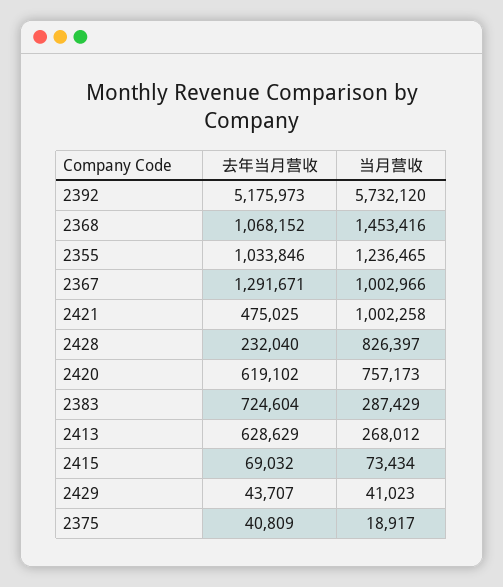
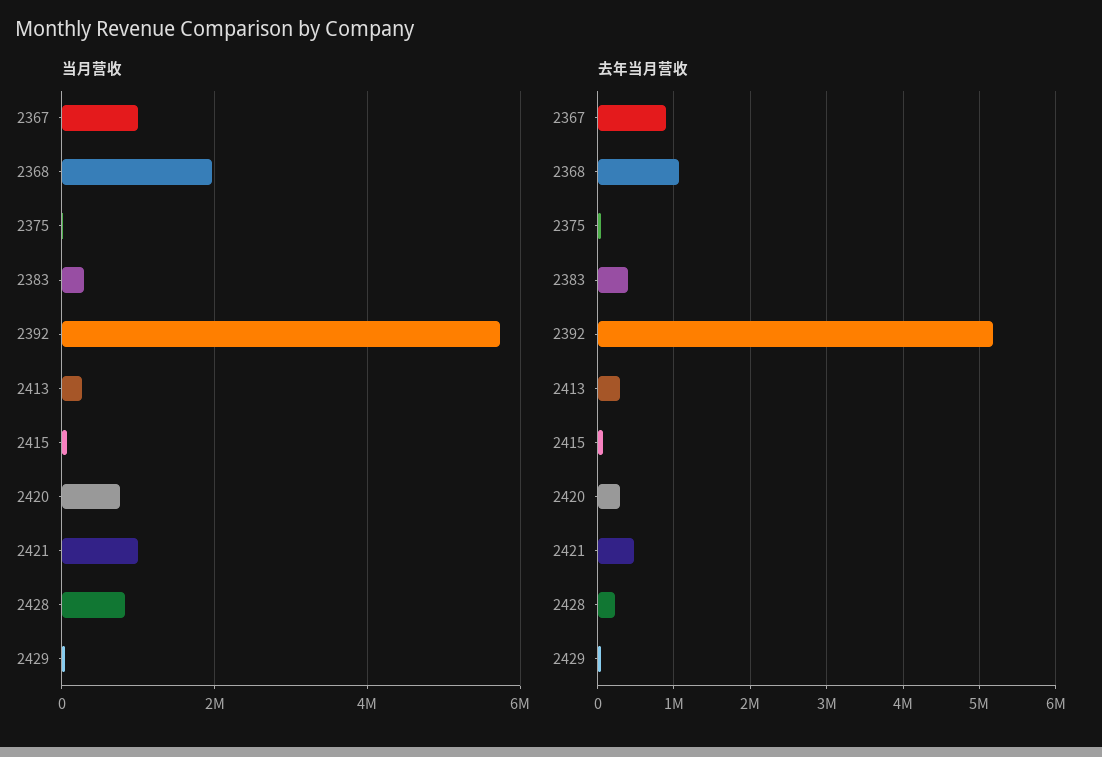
当月营收, 2368: 1453416 -> 2000000
去年当月营收, 2355: 1033846 -> none
当月营收, 2355: 1236465 -> none
去年当月营收, 2367: 1291671 -> 900000
去年当月营收, 2420: 619102 -> 300000
去年当月营收, 2383: 724604 -> 400000
去年当月营收, 2413: 628629 -> 300000

